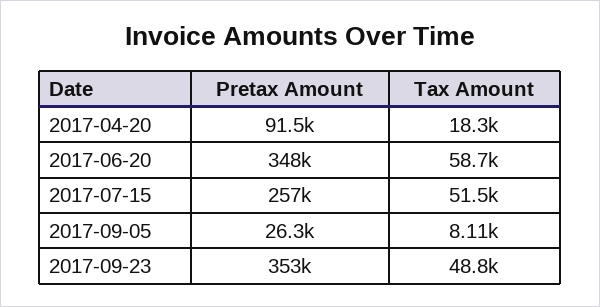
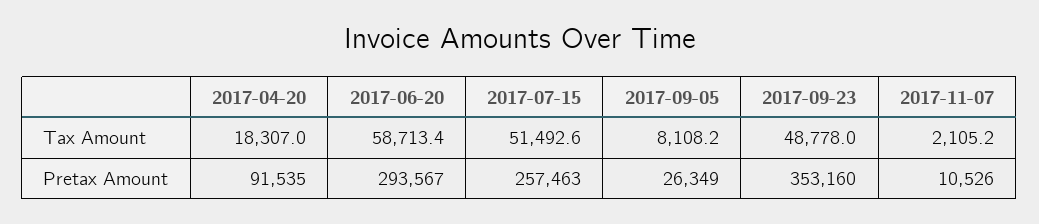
Pretax Amount, 2017-06-20: 348000 -> 293567
Tax Amount, 2017-11-07: none -> 2105.2
Pretax Amount, 2017-11-07: none -> 10526

